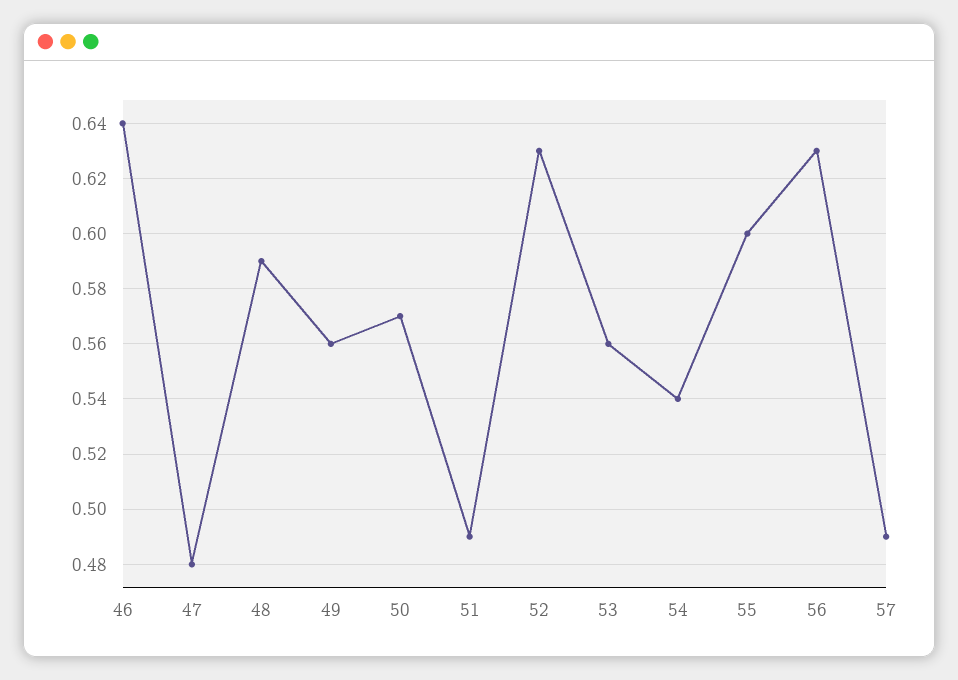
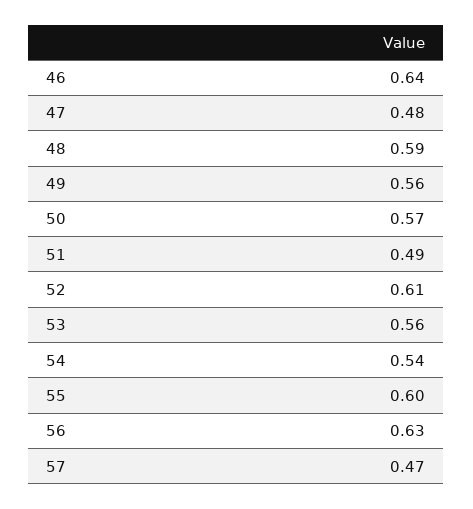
52: 0.63 -> 0.61
57: 0.49 -> 0.47

